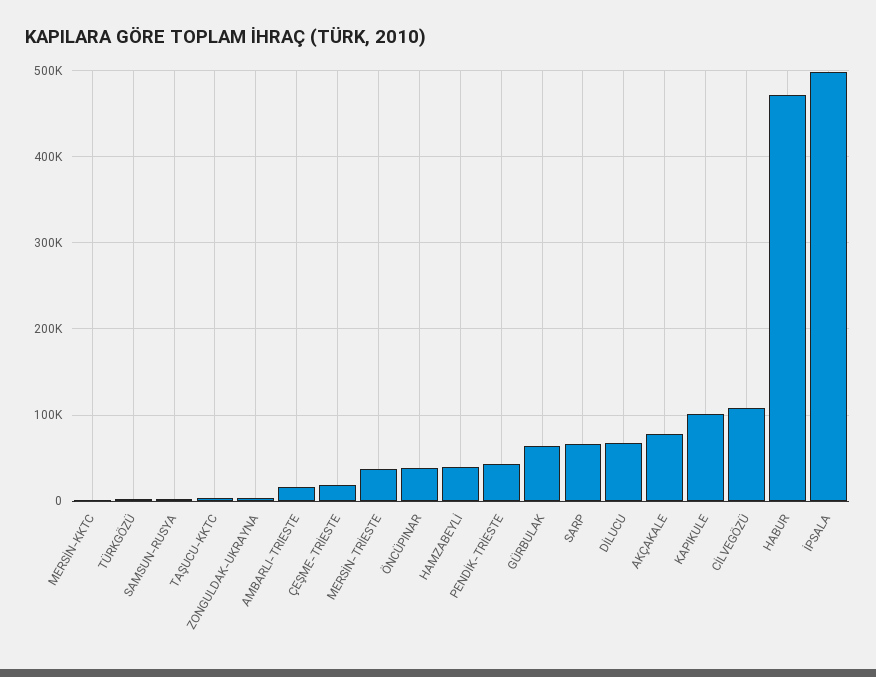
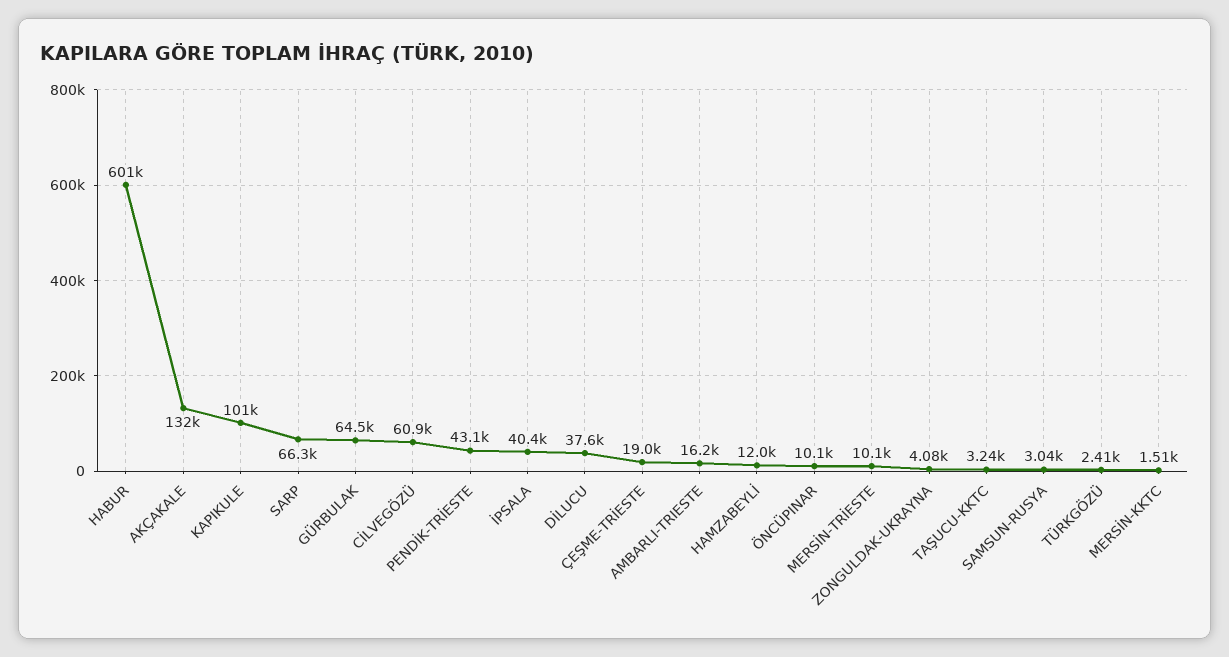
MERSİN-TRİESTE: 40000 -> 10100
ÖNCÜPINAR: 40000 -> 10100
HAMZABEYLİ: 40000 -> 12000
DİLUCU: 70000 -> 37600
AKÇAKALE: 80000 -> 132000
CİLVEGÖZÜ: 110000 -> 60900
HABUR: 470000 -> 601000
İPSALA: 500000 -> 40400

